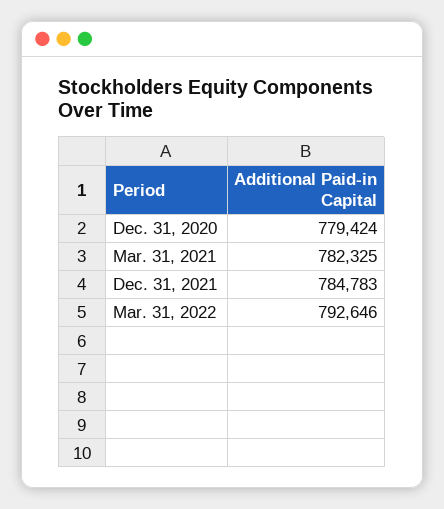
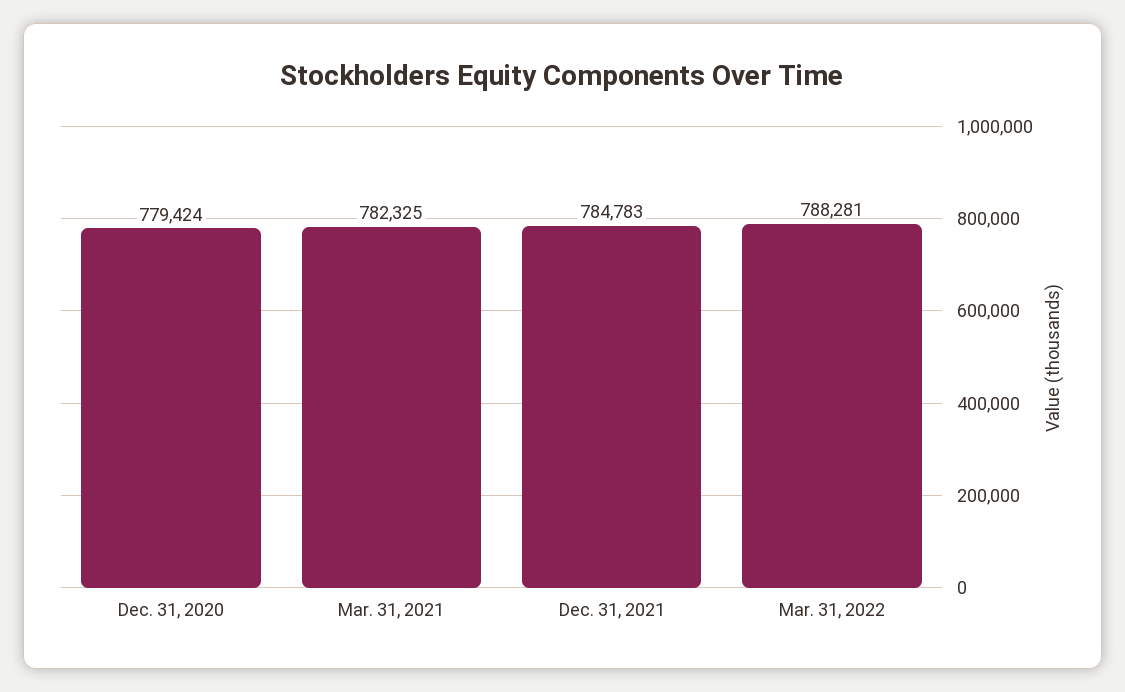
Mar. 31, 2022: 792646 -> 788281

